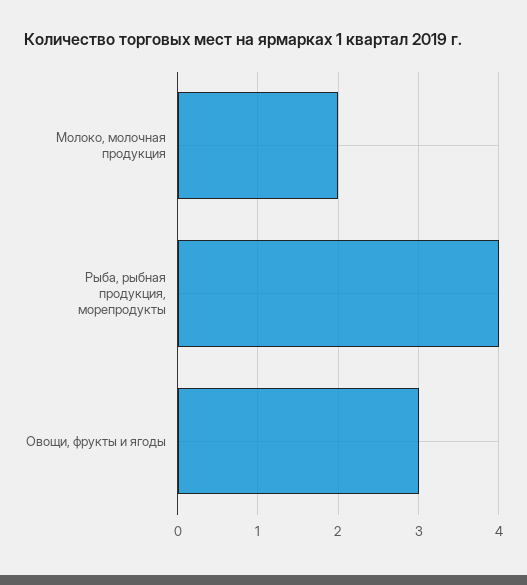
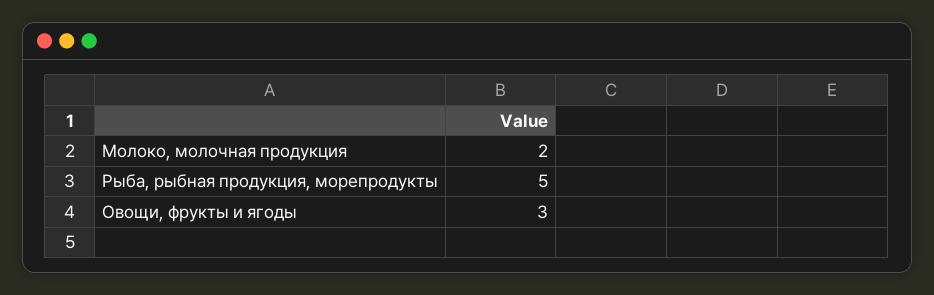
Рыба, рыбная продукция, морепродукты: 4 -> 5

